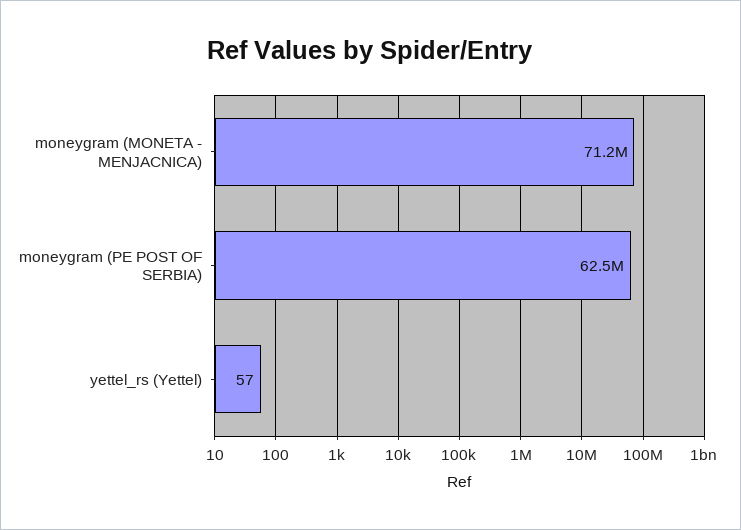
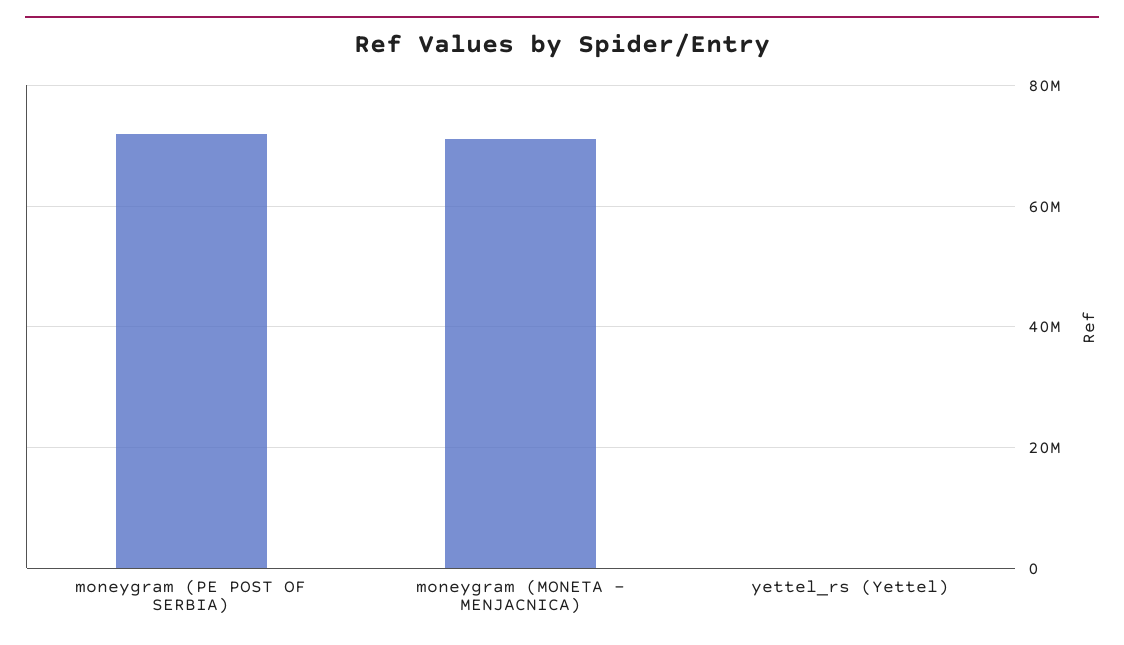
moneygram (PE POST OF SERBIA): 62500000 -> 72000000

